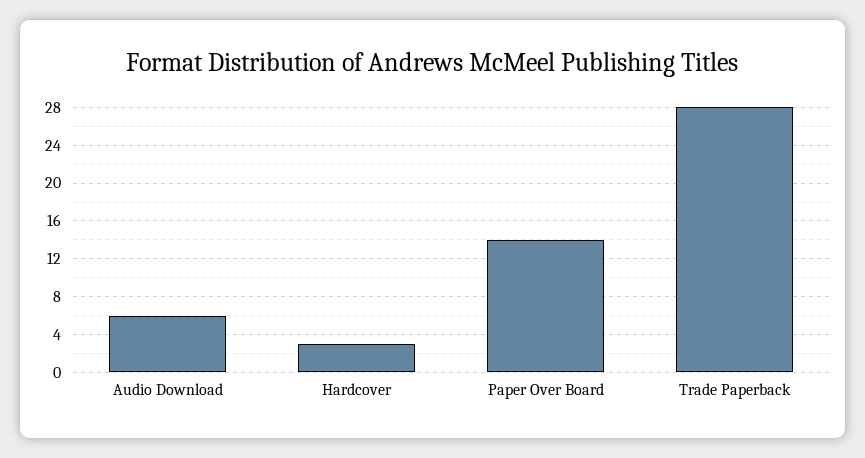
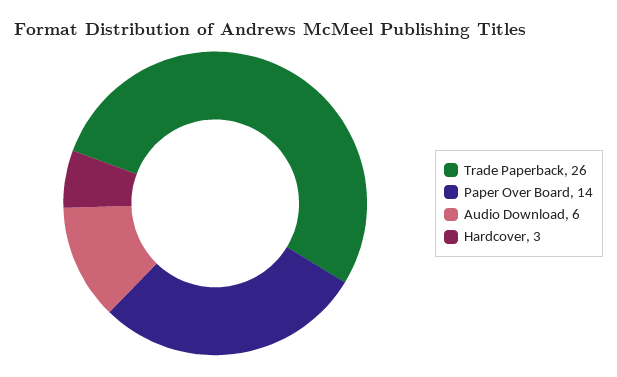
Trade Paperback: 28 -> 26

